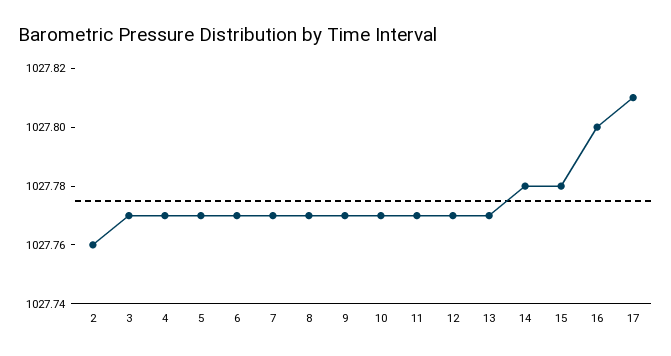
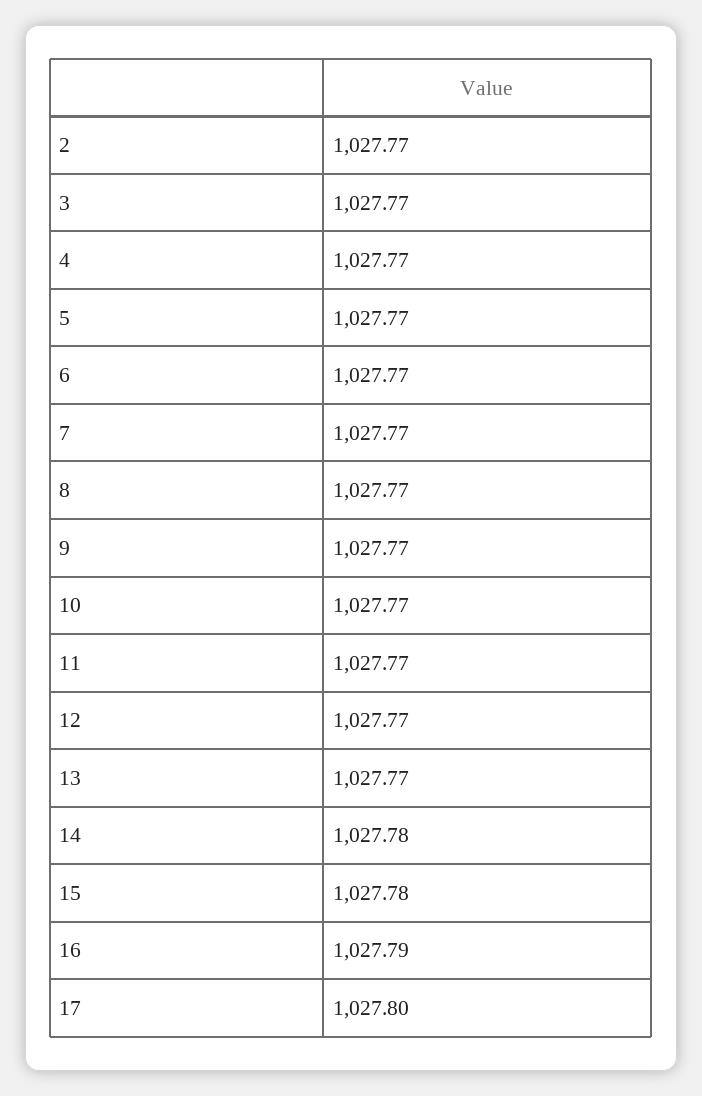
2: 1027.76 -> 1027.77
16: 1027.8 -> 1027.79
17: 1027.81 -> 1027.8

